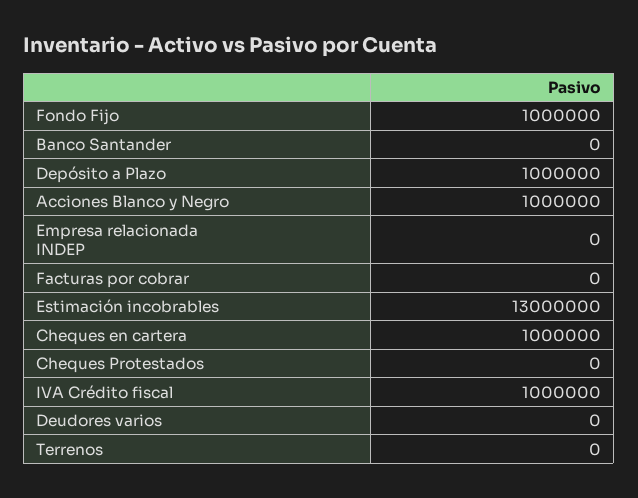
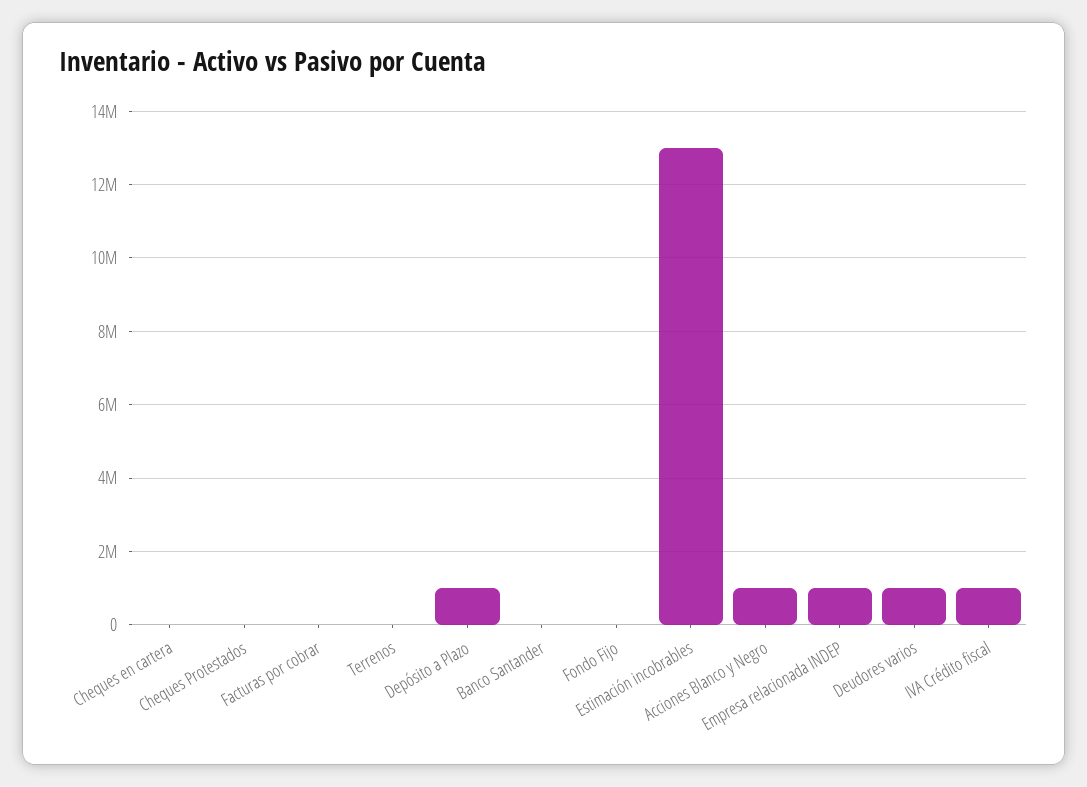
Fondo Fijo: 1000000 -> 0
Empresa relacionada INDEP: 0 -> 1000000
Cheques en cartera: 1000000 -> 0
Deudores varios: 0 -> 1000000

